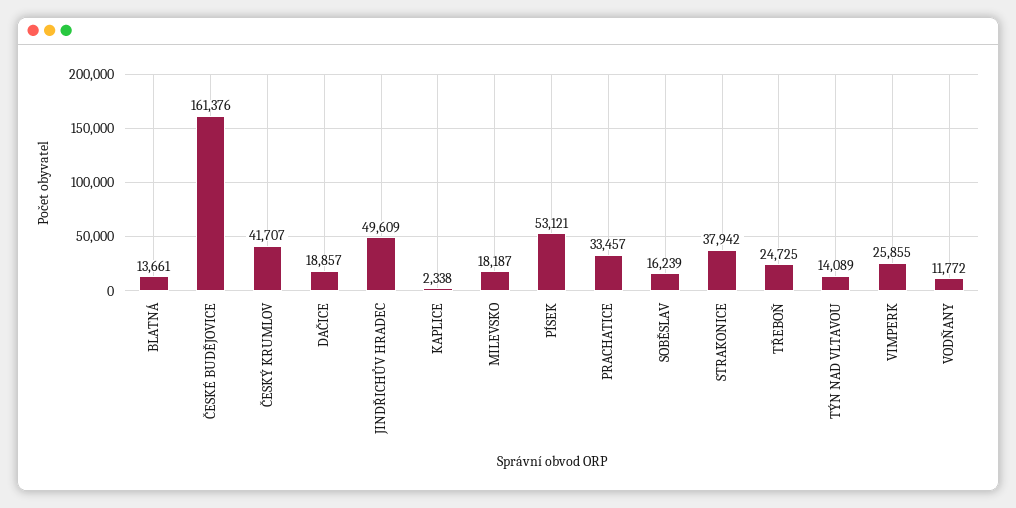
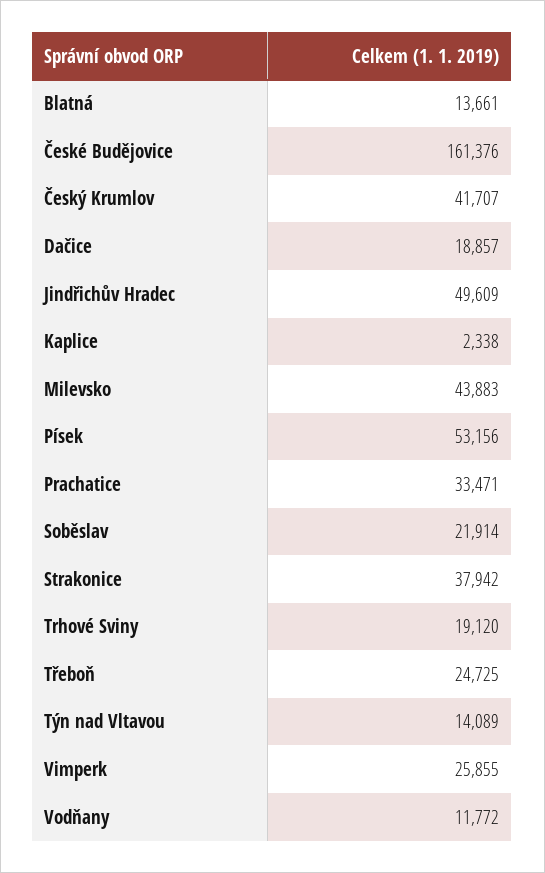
MILEVSKO: 18187 -> 43883
PÍSEK: 53121 -> 53156
PRACHATICE: 33457 -> 33471
SOBĚSLAV: 16239 -> 21914
Trhové Sviny: none -> 19120

